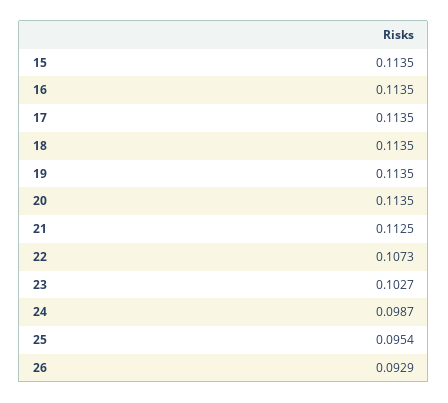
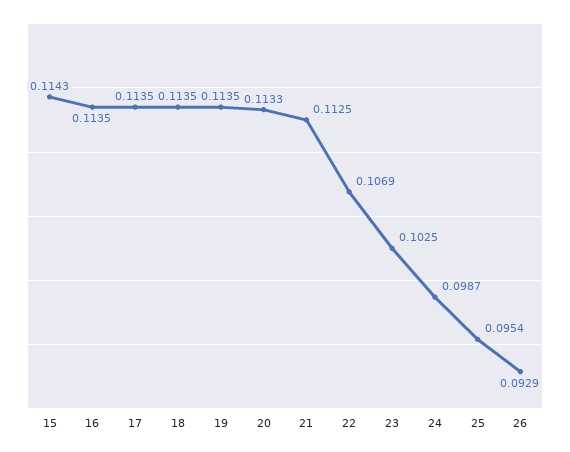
15: 0.1135 -> 0.1143
20: 0.1135 -> 0.1133
22: 0.1073 -> 0.1069
23: 0.1027 -> 0.1025

